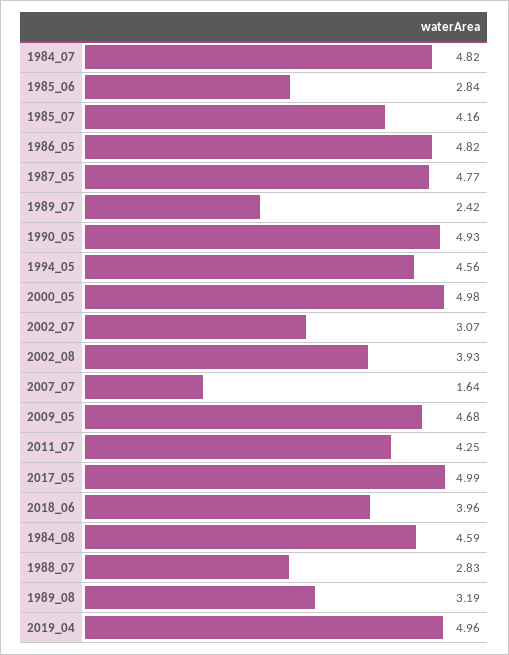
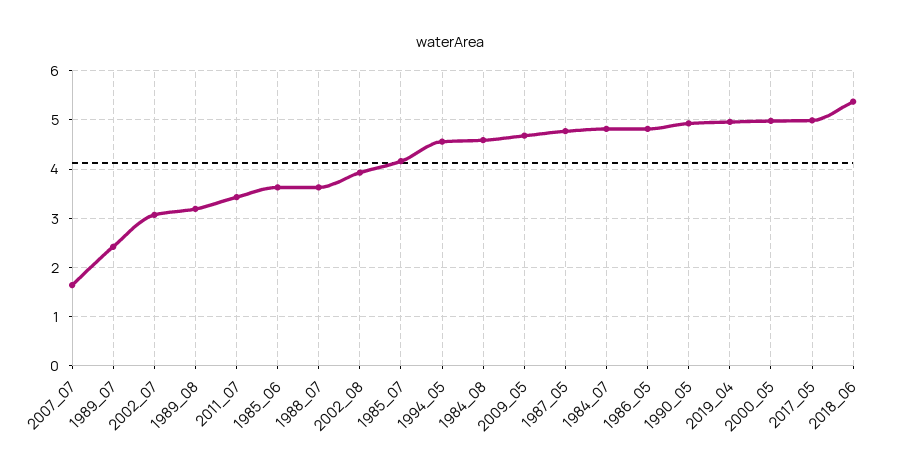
1985_06: 2.84 -> 3.6
2011_07: 4.25 -> 3.4
2018_06: 3.96 -> 5.4
1988_07: 2.83 -> 3.6

